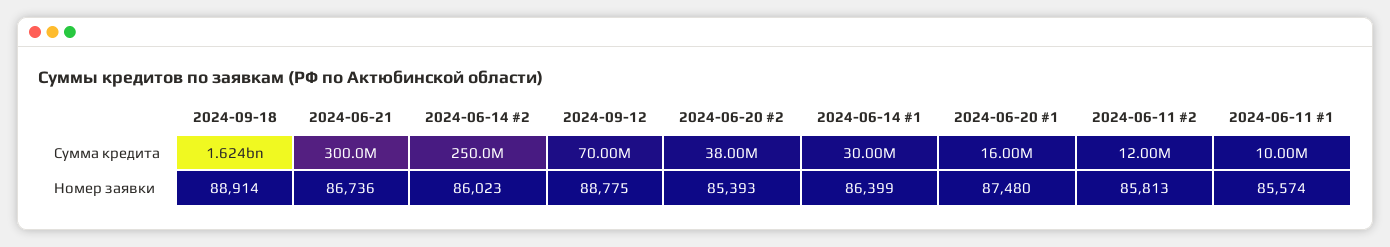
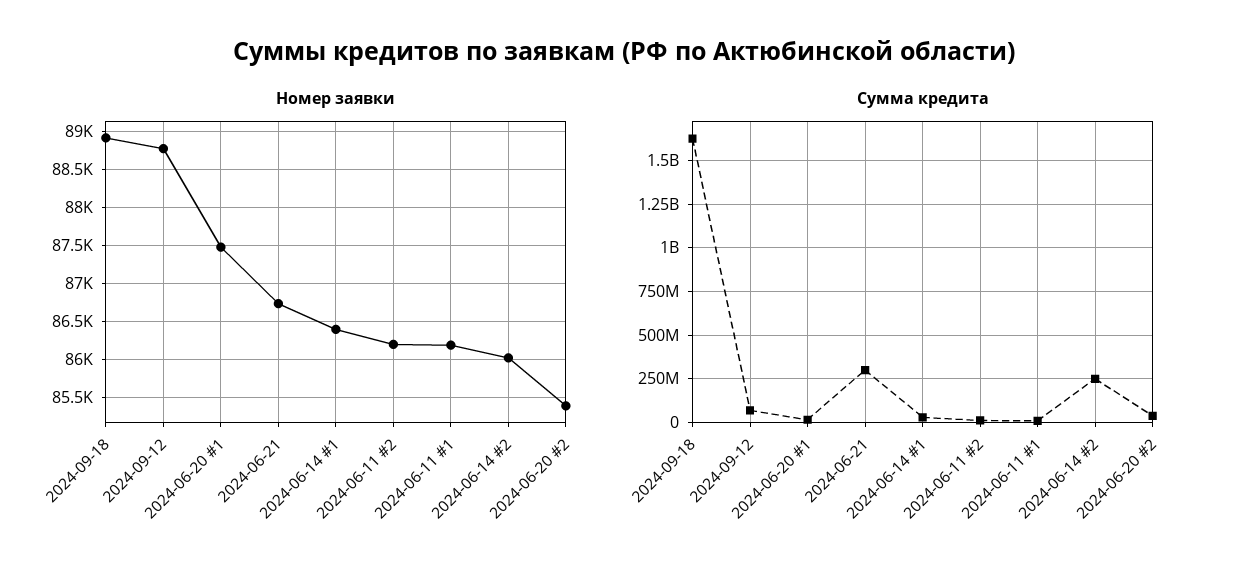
Номер заявки, 2024-06-11 #2: 85813 -> 86200
Номер заявки, 2024-06-11 #1: 85574 -> 86200

